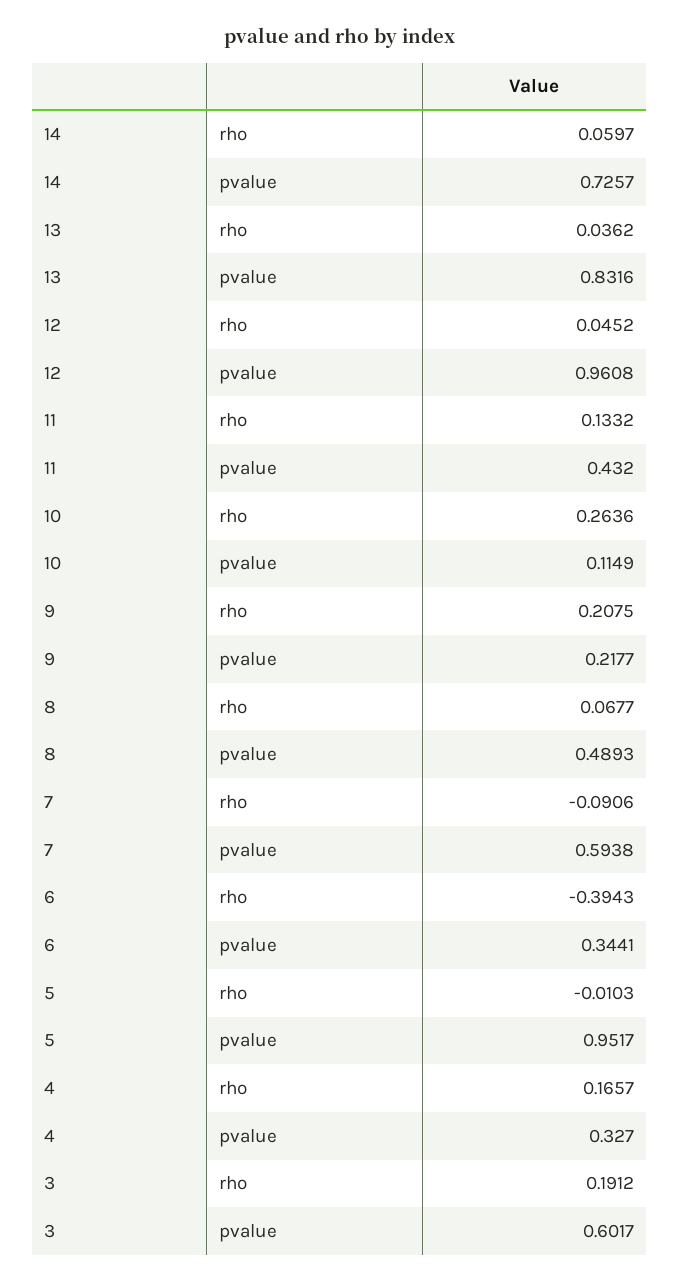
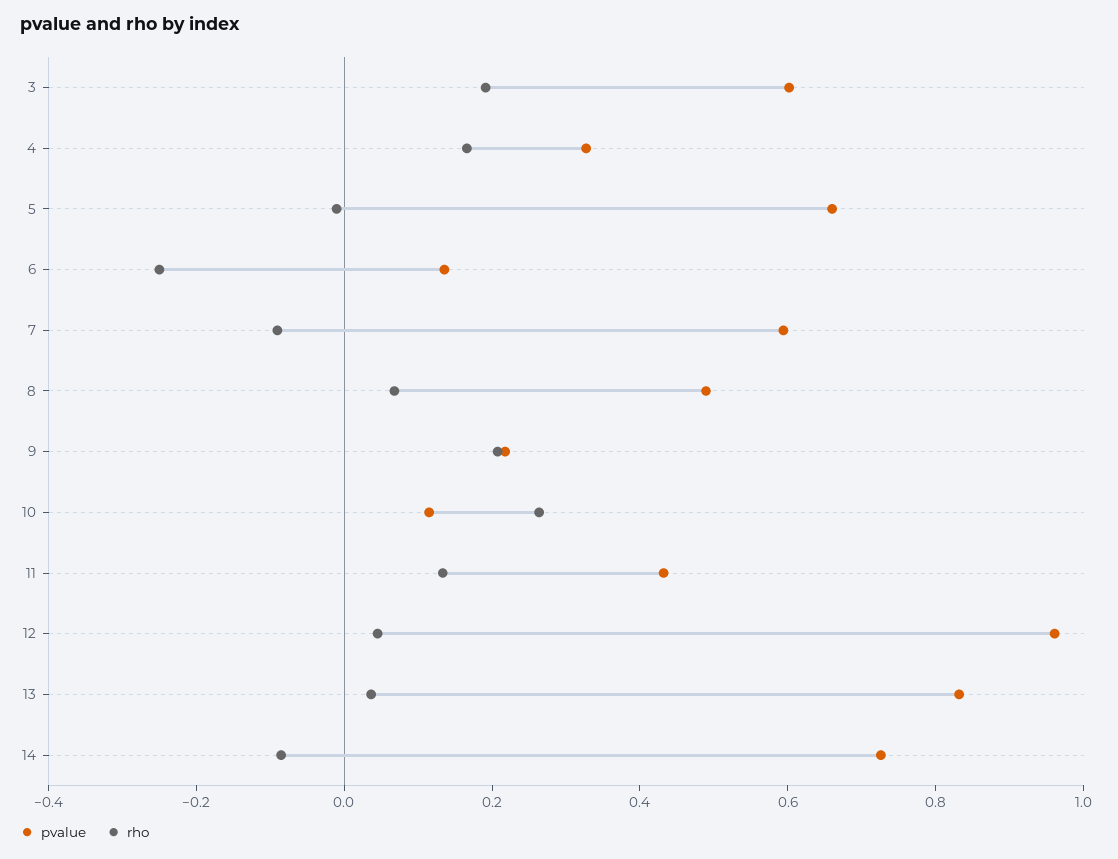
rho, 14: 0.0597 -> -0.1
rho, 6: -0.3943 -> -0.25
pvalue, 6: 0.3441 -> 0.15
pvalue, 5: 0.9517 -> 0.65

